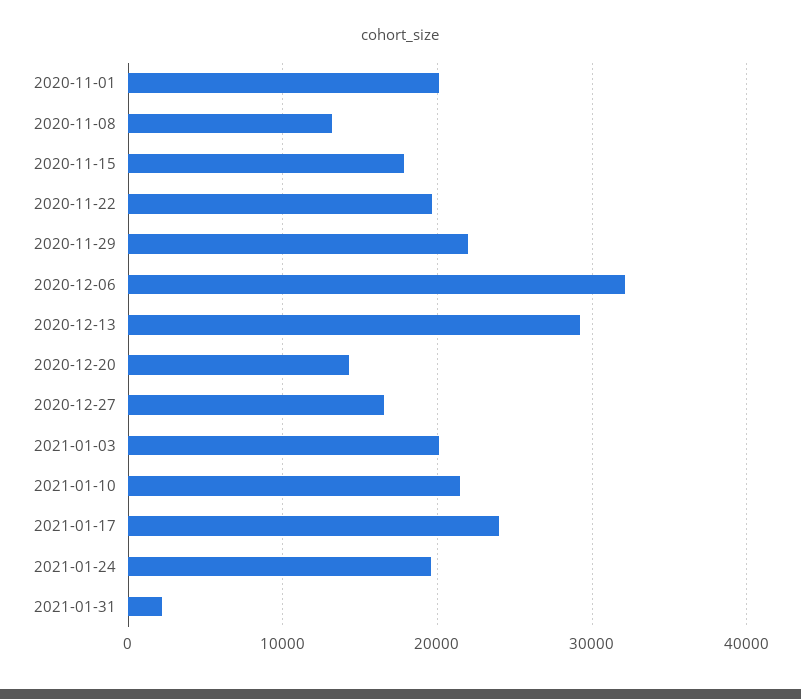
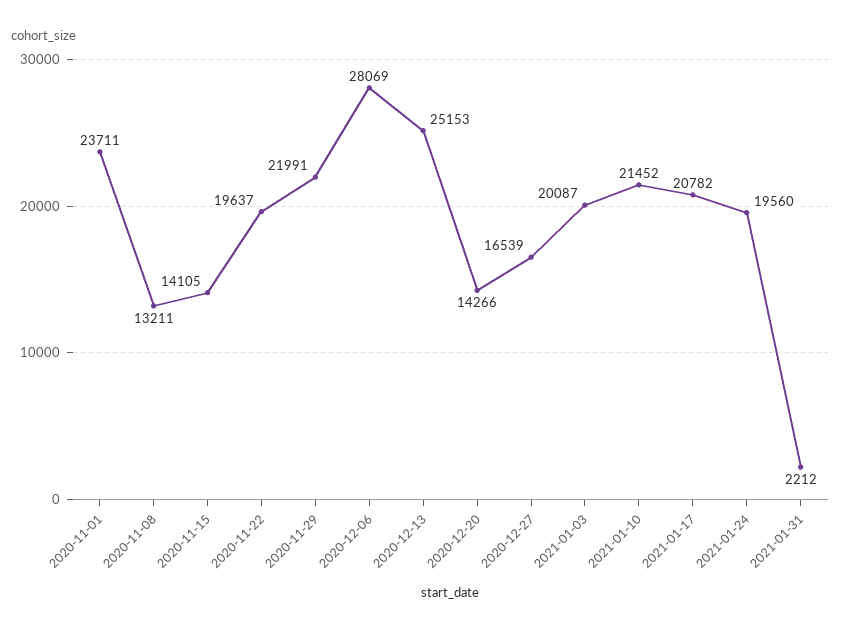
2020-11-01: 20000 -> 23711
2020-11-15: 18000 -> 14105
2020-12-06: 32000 -> 28069
2020-12-13: 29000 -> 25153
2021-01-17: 24000 -> 20782

